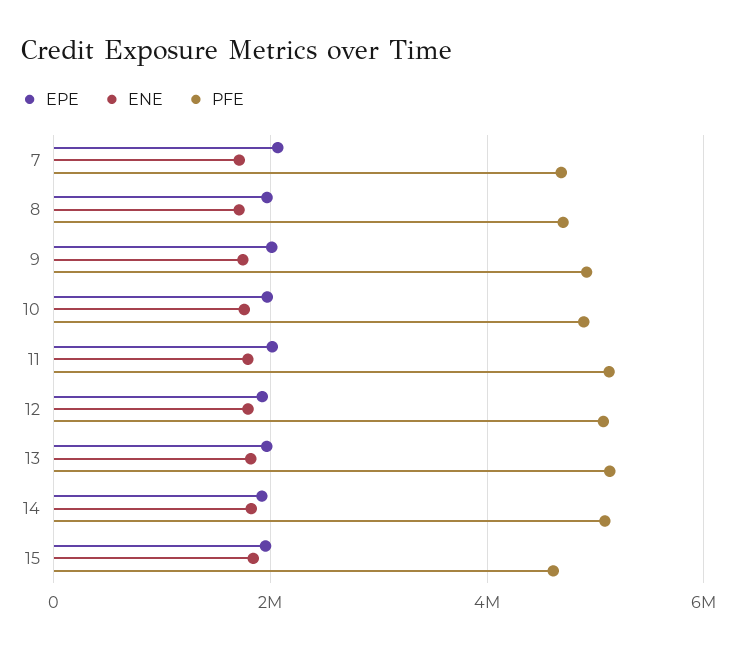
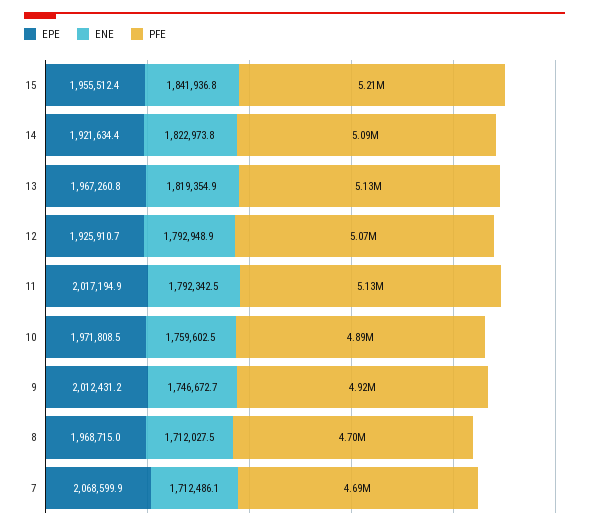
PFE, 15: 4600000 -> 5210000

